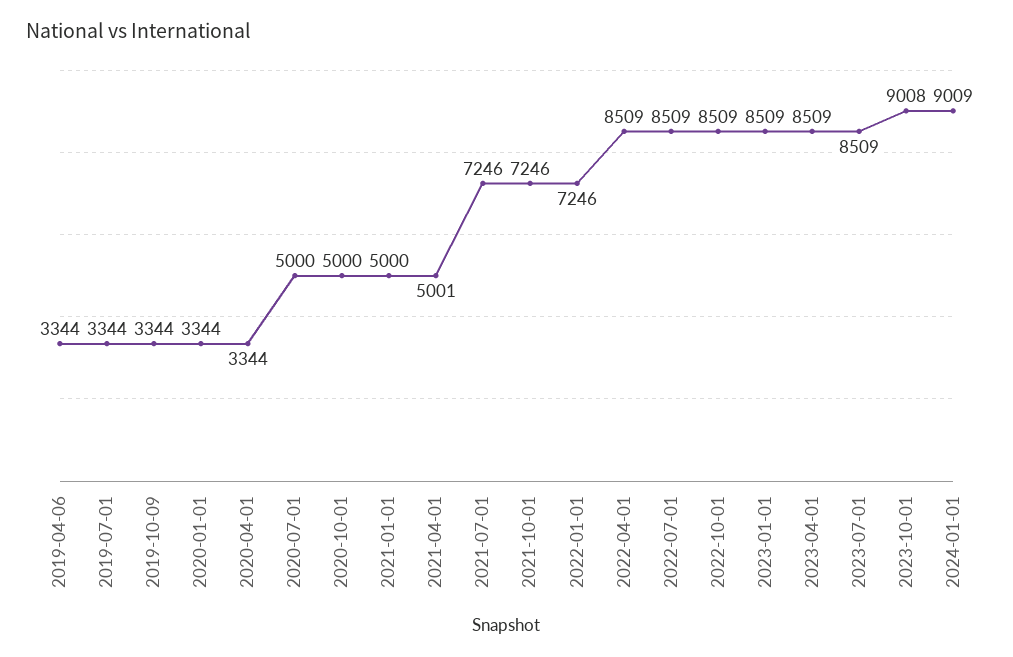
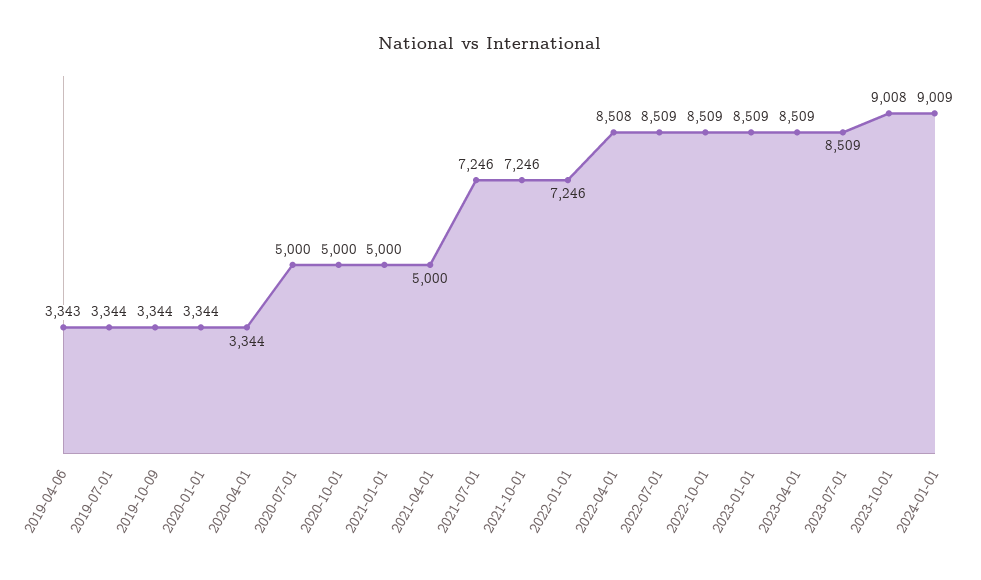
2019-04-06: 3344 -> 3343
2021-04-01: 5001 -> 5000
2022-04-01: 8509 -> 8508

